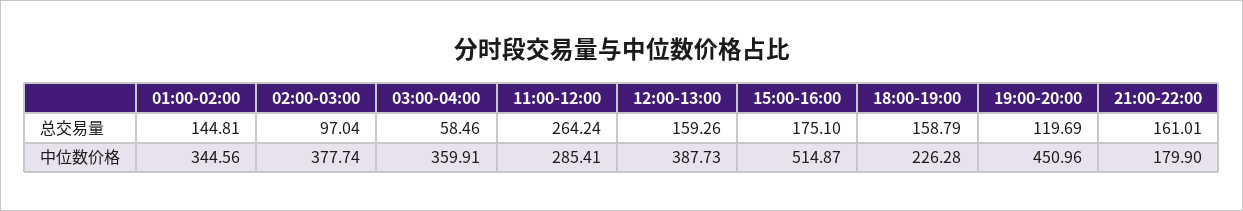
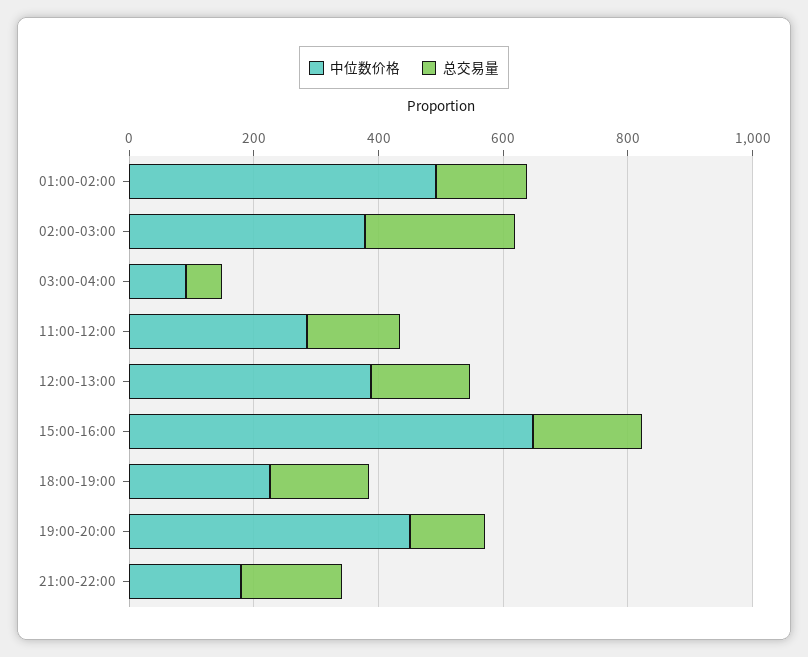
总交易量, 02:00-03:00: 97.04 -> 250
总交易量, 11:00-12:00: 264.24 -> 150
中位数价格, 01:00-02:00: 344.56 -> 500
中位数价格, 03:00-04:00: 359.91 -> 100
中位数价格, 15:00-16:00: 514.87 -> 650

